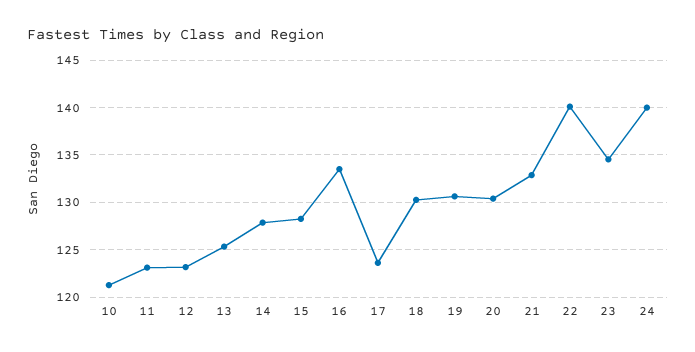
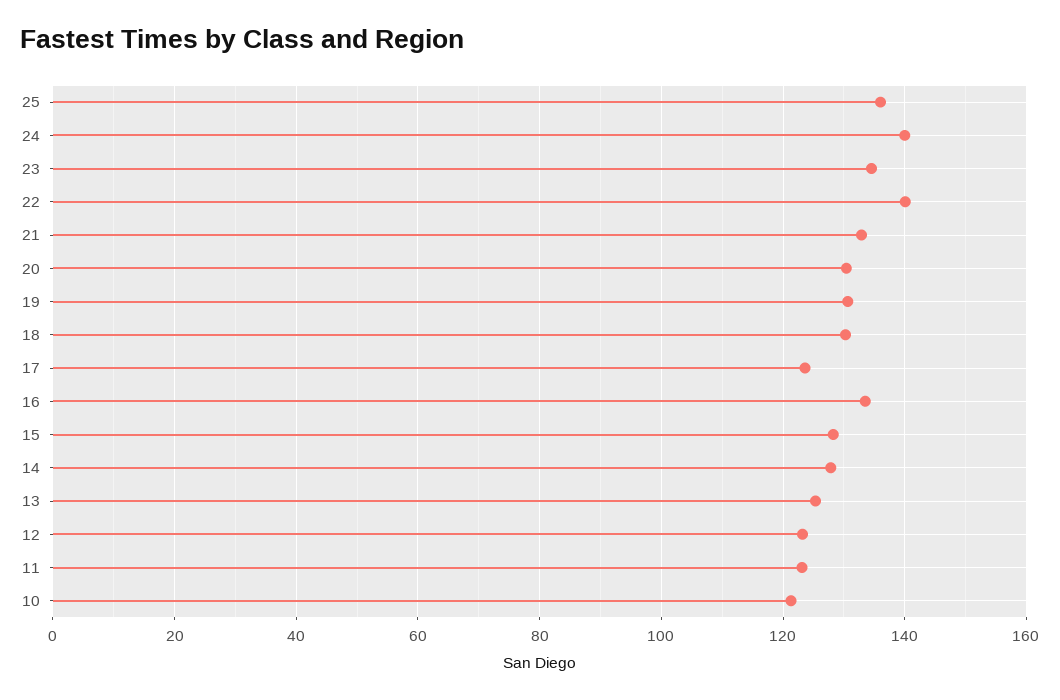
25: none -> 136

